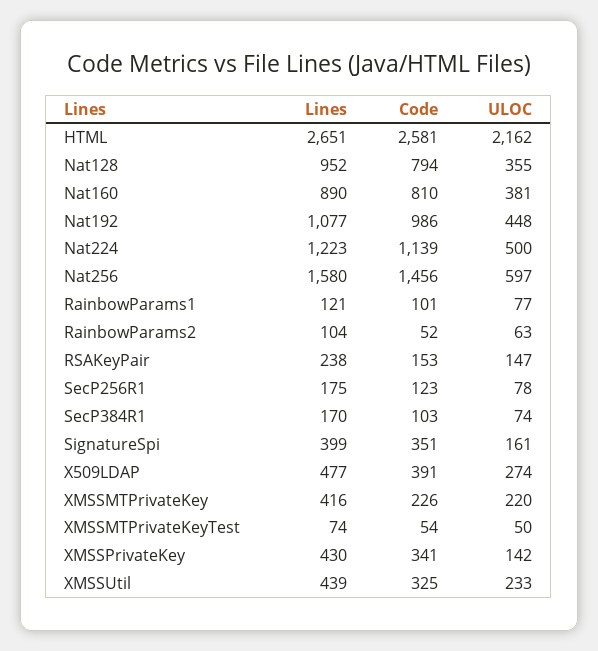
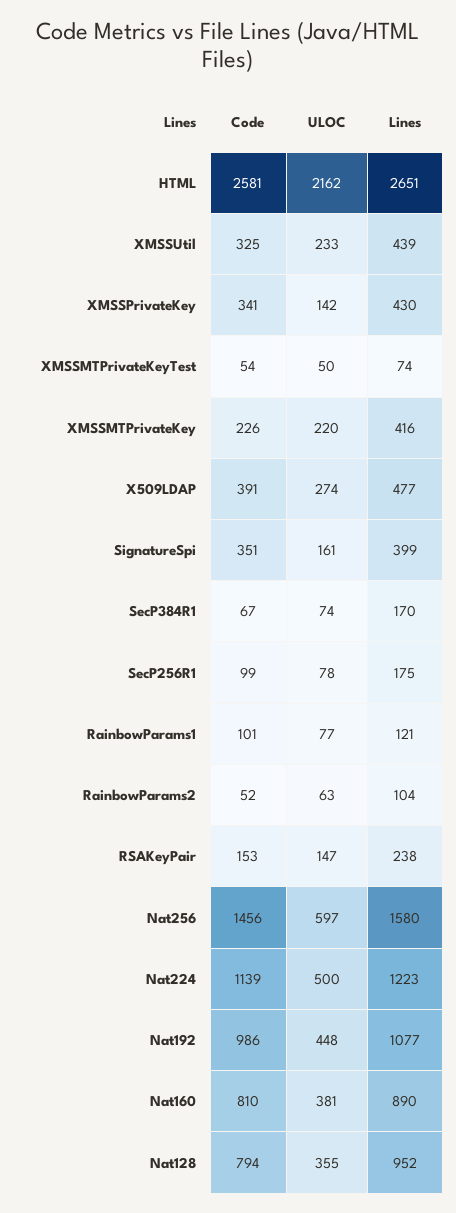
Code, SecP256R1: 123 -> 99
Code, SecP384R1: 103 -> 67

